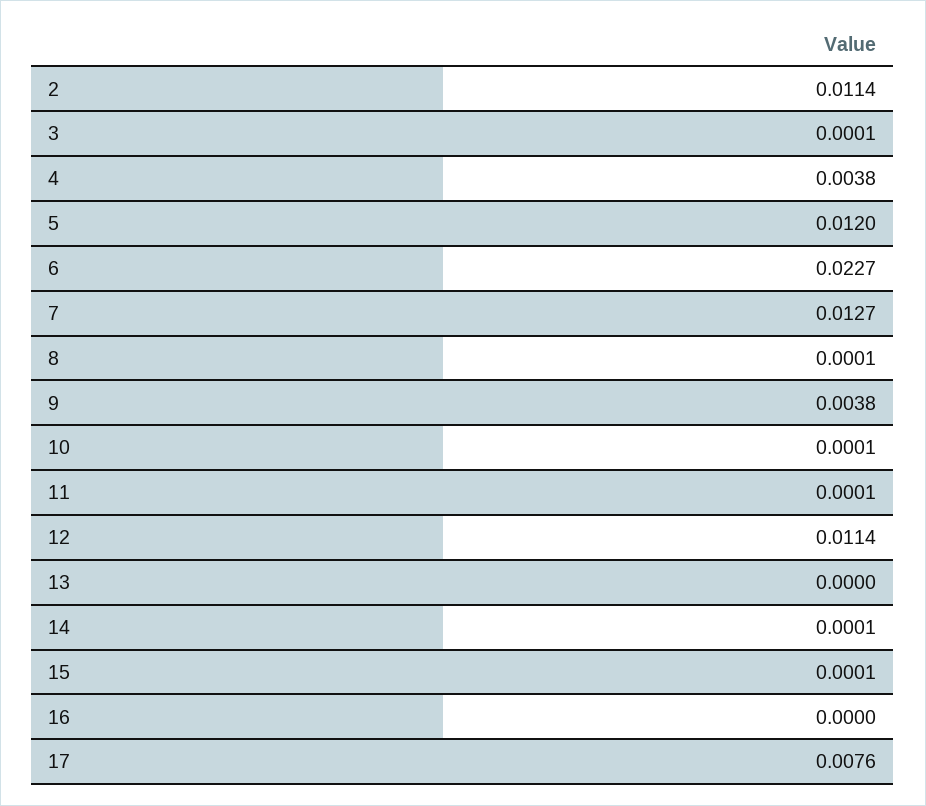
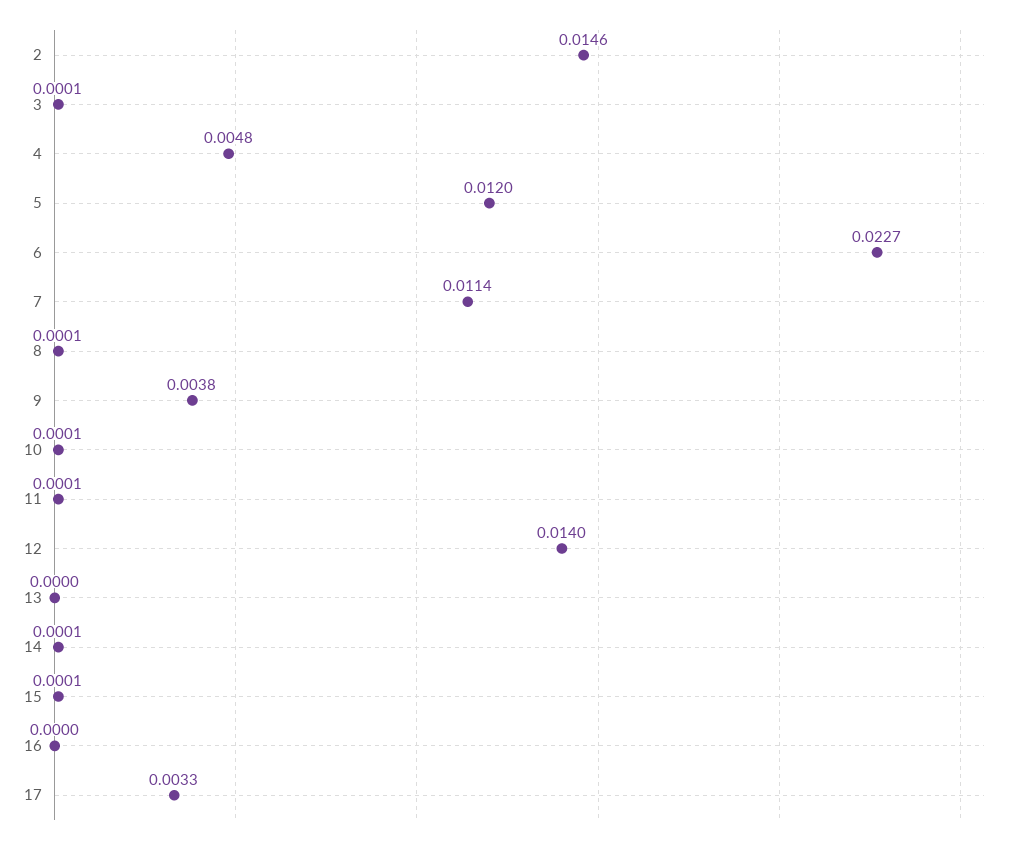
2: 0.0114 -> 0.0146
4: 0.0038 -> 0.0048
7: 0.0127 -> 0.0114
12: 0.0114 -> 0.014
17: 0.0076 -> 0.0033

